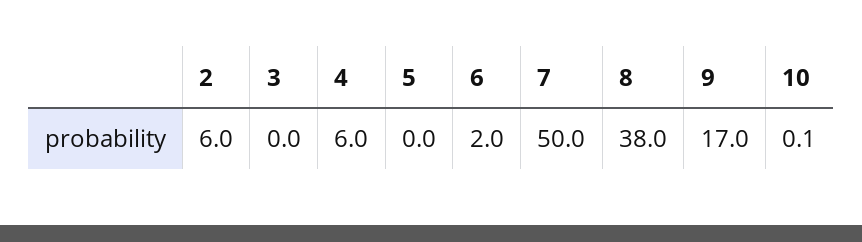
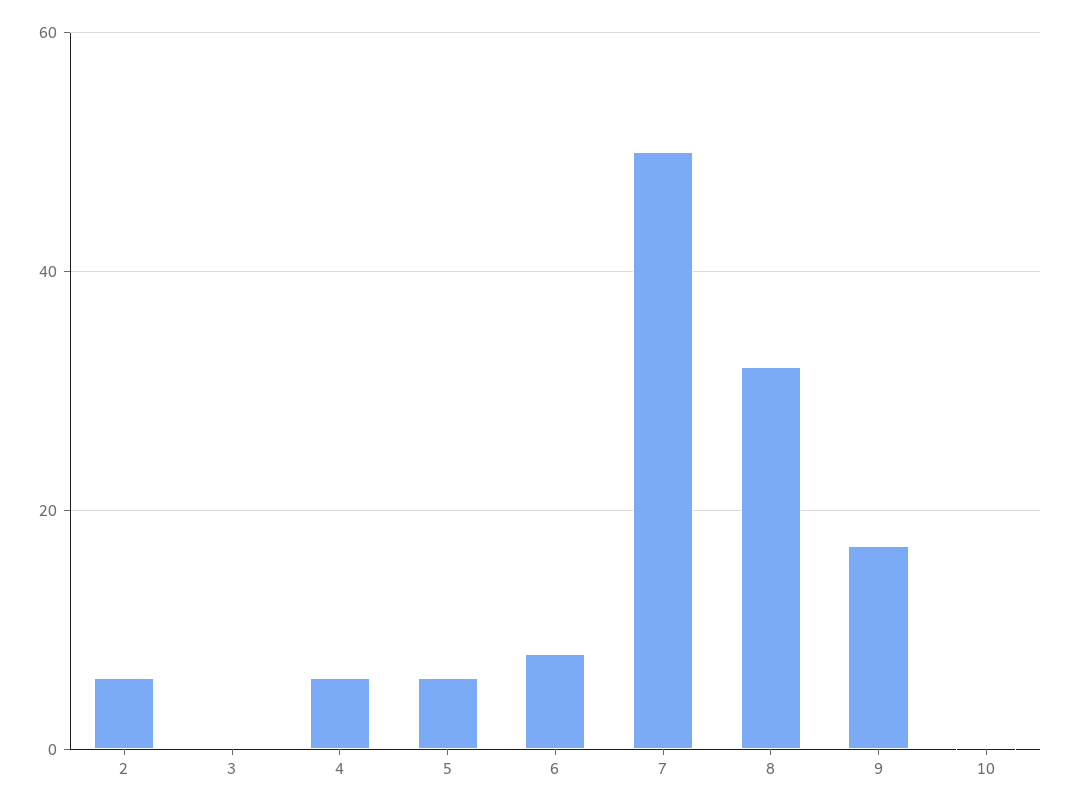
5: 0 -> 6
6: 2 -> 8
8: 38 -> 32

